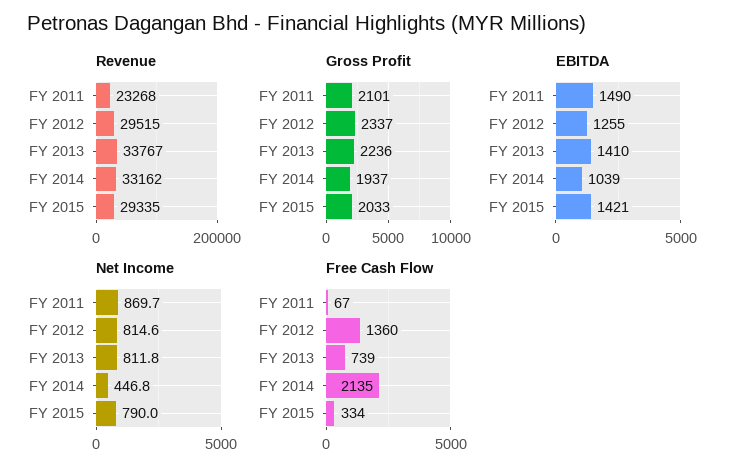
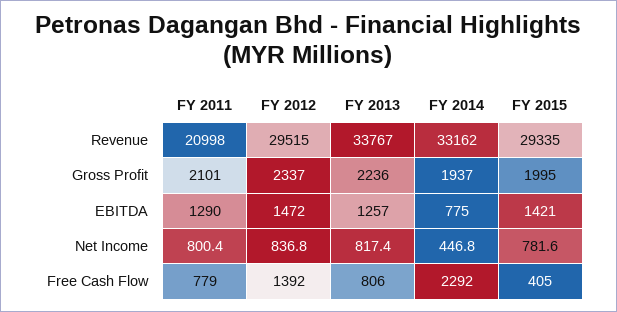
Revenue, FY 2011: 23268 -> 20998
Gross Profit, FY 2015: 2033 -> 1995
EBITDA, FY 2011: 1490 -> 1290
EBITDA, FY 2012: 1255 -> 1472
EBITDA, FY 2013: 1410 -> 1257
EBITDA, FY 2014: 1039 -> 775
Net Income, FY 2011: 869.7 -> 800.4
Net Income, FY 2012: 814.6 -> 836.8
Net Income, FY 2013: 811.8 -> 817.4
Net Income, FY 2015: 790 -> 781.6
Free Cash Flow, FY 2011: 67 -> 779
Free Cash Flow, FY 2012: 1360 -> 1392
Free Cash Flow, FY 2013: 739 -> 806
Free Cash Flow, FY 2014: 2135 -> 2292
Free Cash Flow, FY 2015: 334 -> 405

